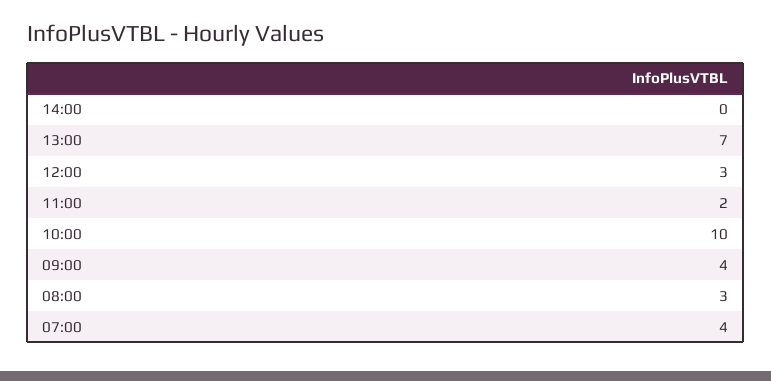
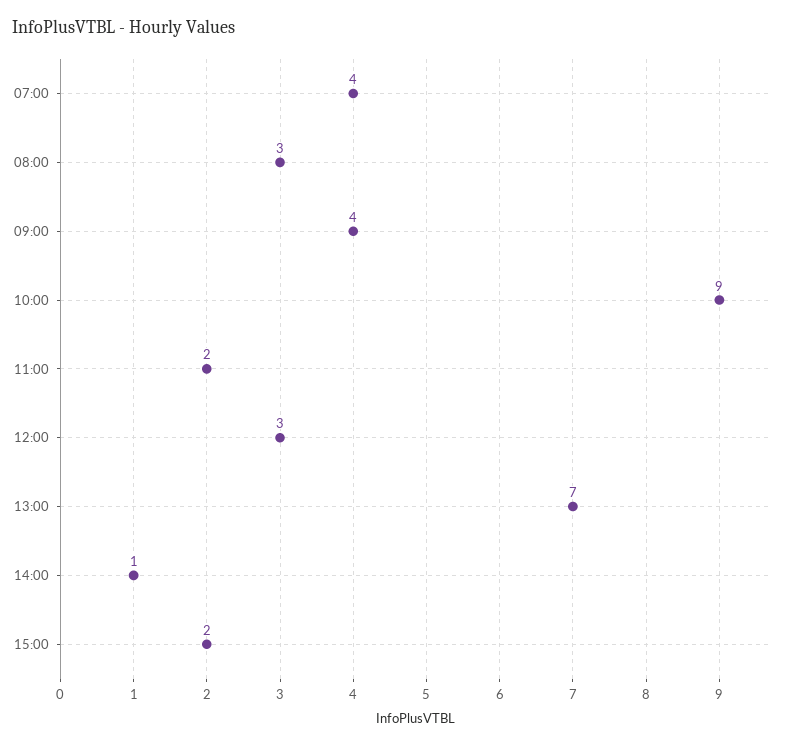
14:00: 0 -> 1
10:00: 10 -> 9
15:00: none -> 2

